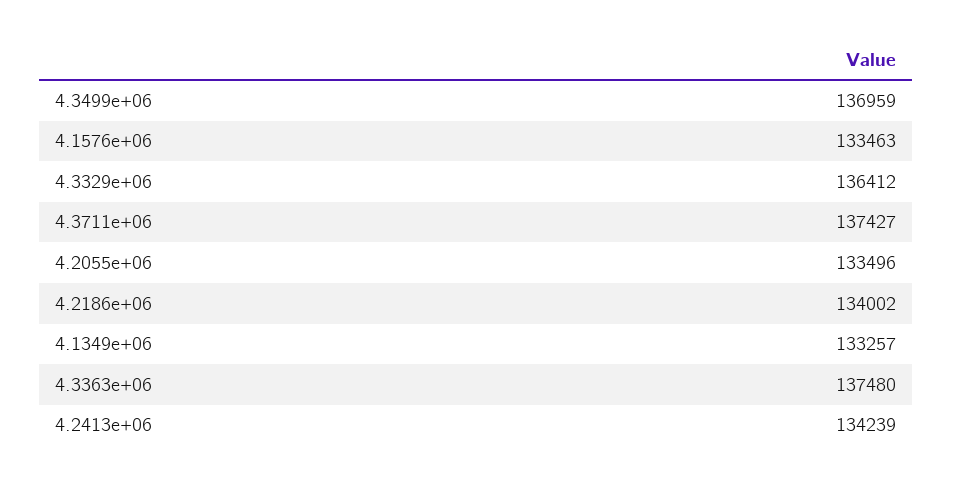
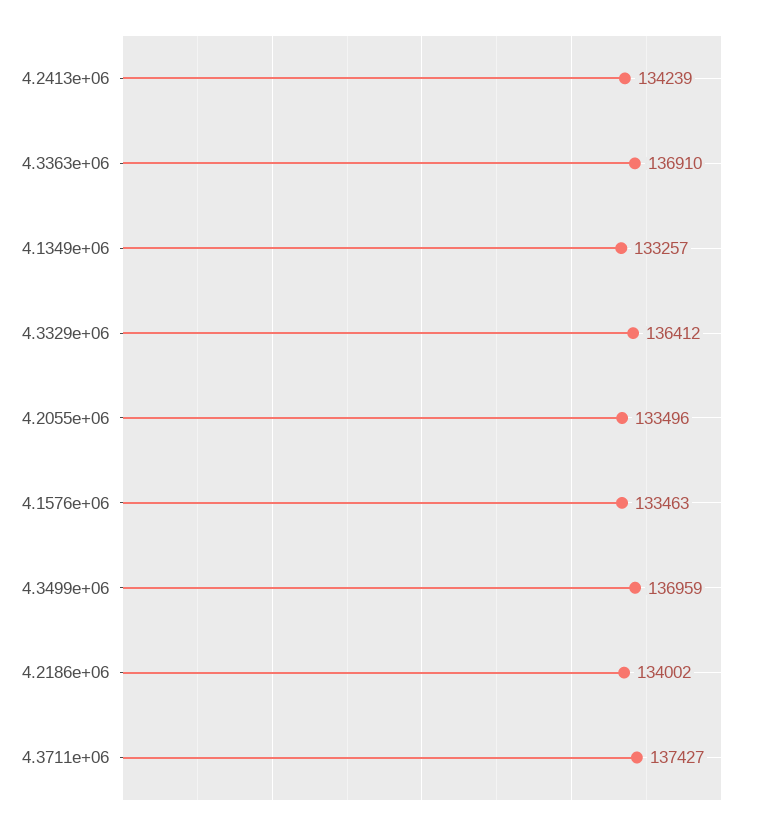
4.3363e+06: 137480 -> 136910

